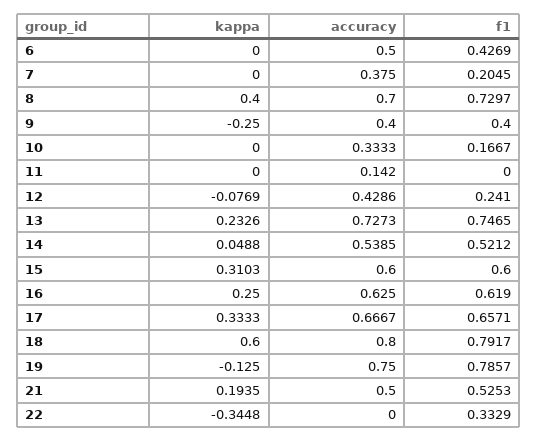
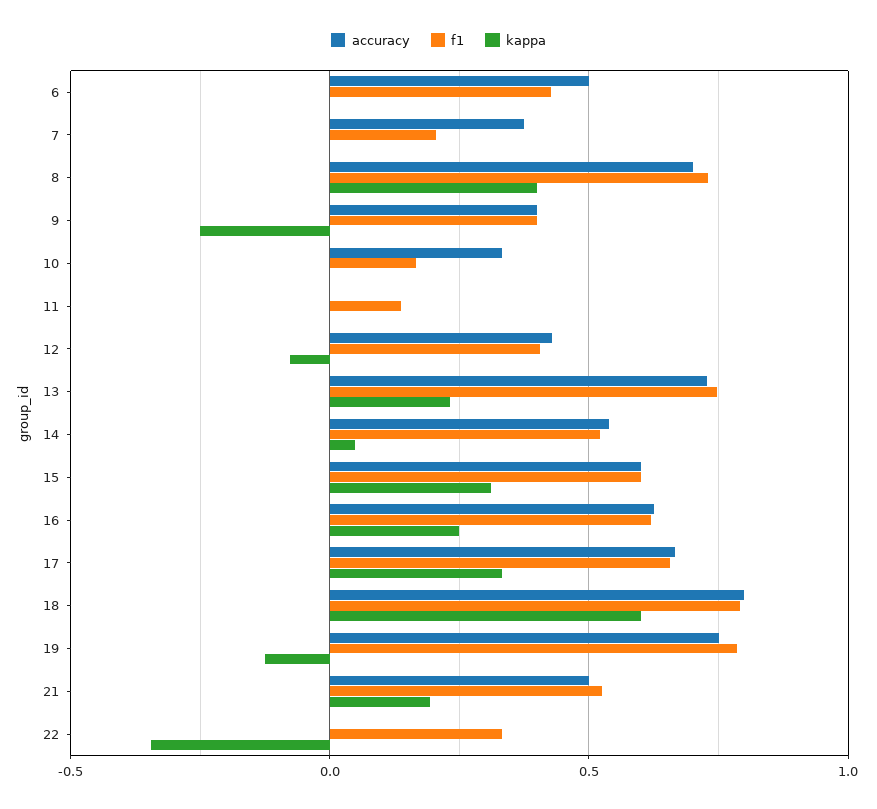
accuracy, 11: 0.142 -> 0
f1, 11: 0 -> 0.15
f1, 12: 0.241 -> 0.4

